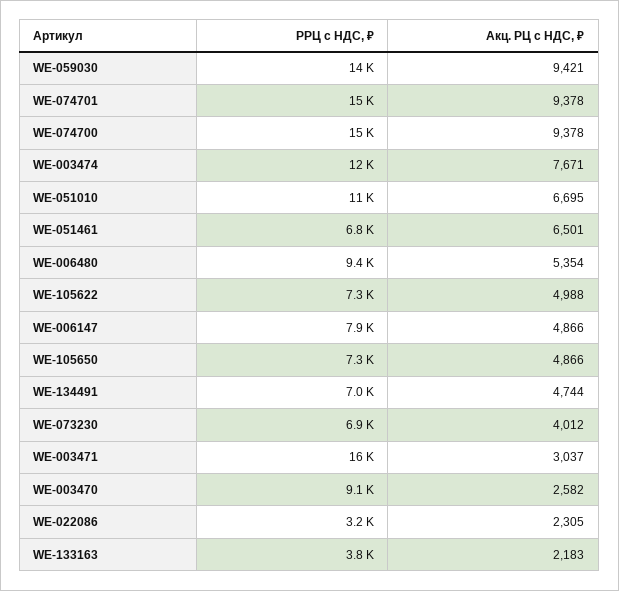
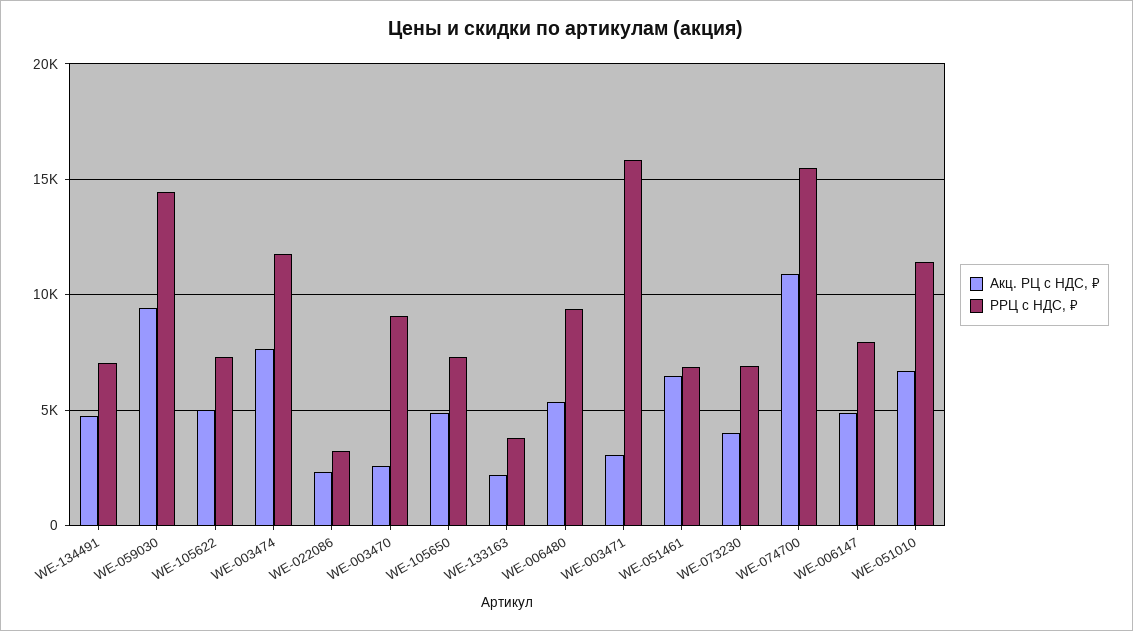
РРЦ с НДС, ₽, WE-074701: 15000 -> none
Акц. РЦ с НДС, ₽, WE-074701: 9378 -> none
Акц. РЦ с НДС, ₽, WE-074700: 9378 -> 11000

